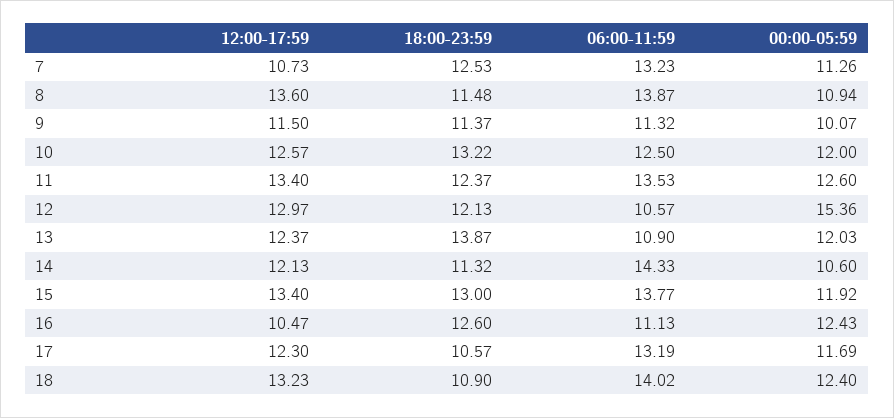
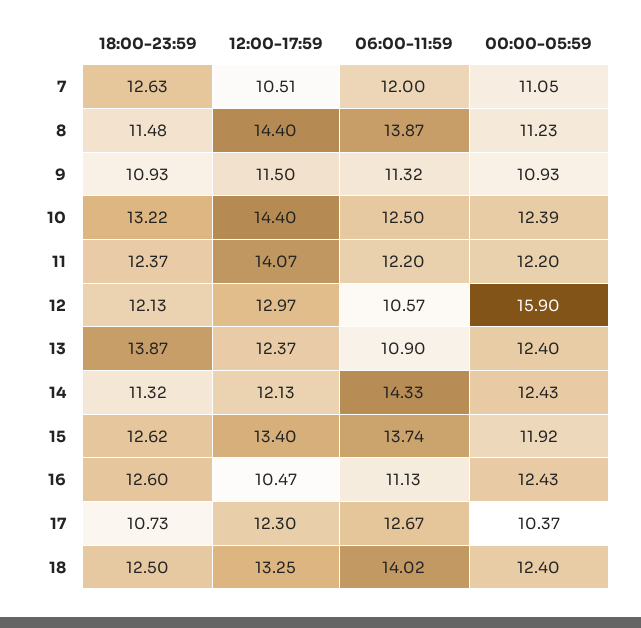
12:00-17:59, 7: 10.73 -> 10.51
18:00-23:59, 7: 12.53 -> 12.63
06:00-11:59, 7: 13.23 -> 12
00:00-05:59, 7: 11.26 -> 11.05
12:00-17:59, 8: 13.6 -> 14.4
00:00-05:59, 8: 10.94 -> 11.23
18:00-23:59, 9: 11.37 -> 10.93
00:00-05:59, 9: 10.07 -> 10.93
12:00-17:59, 10: 12.57 -> 14.4
00:00-05:59, 10: 12 -> 12.39
12:00-17:59, 11: 13.4 -> 14.07
06:00-11:59, 11: 13.53 -> 12.2
00:00-05:59, 11: 12.6 -> 12.2
00:00-05:59, 12: 15.36 -> 15.9
00:00-05:59, 13: 12.03 -> 12.4
00:00-05:59, 14: 10.6 -> 12.43
18:00-23:59, 15: 13 -> 12.62
06:00-11:59, 15: 13.77 -> 13.74
18:00-23:59, 17: 10.57 -> 10.73
06:00-11:59, 17: 13.19 -> 12.67
00:00-05:59, 17: 11.69 -> 10.37
12:00-17:59, 18: 13.23 -> 13.25
18:00-23:59, 18: 10.9 -> 12.5

